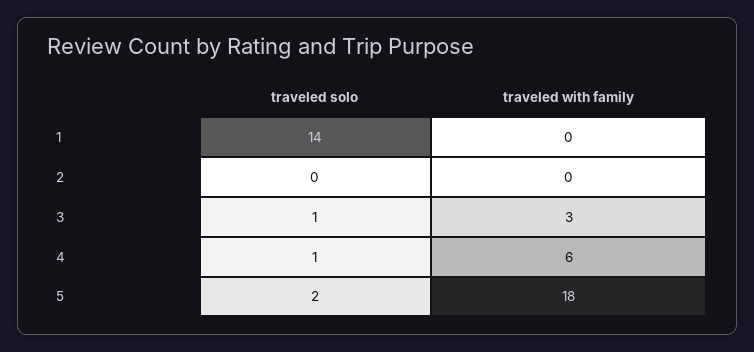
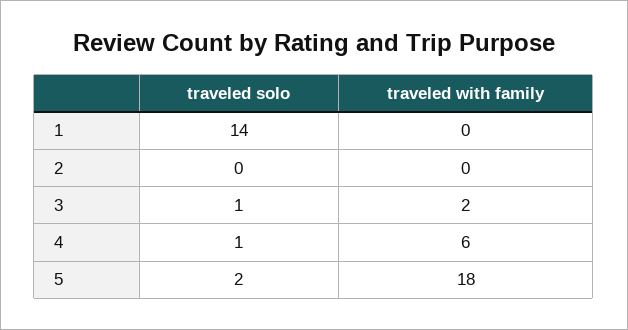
traveled with family, 3: 3 -> 2

